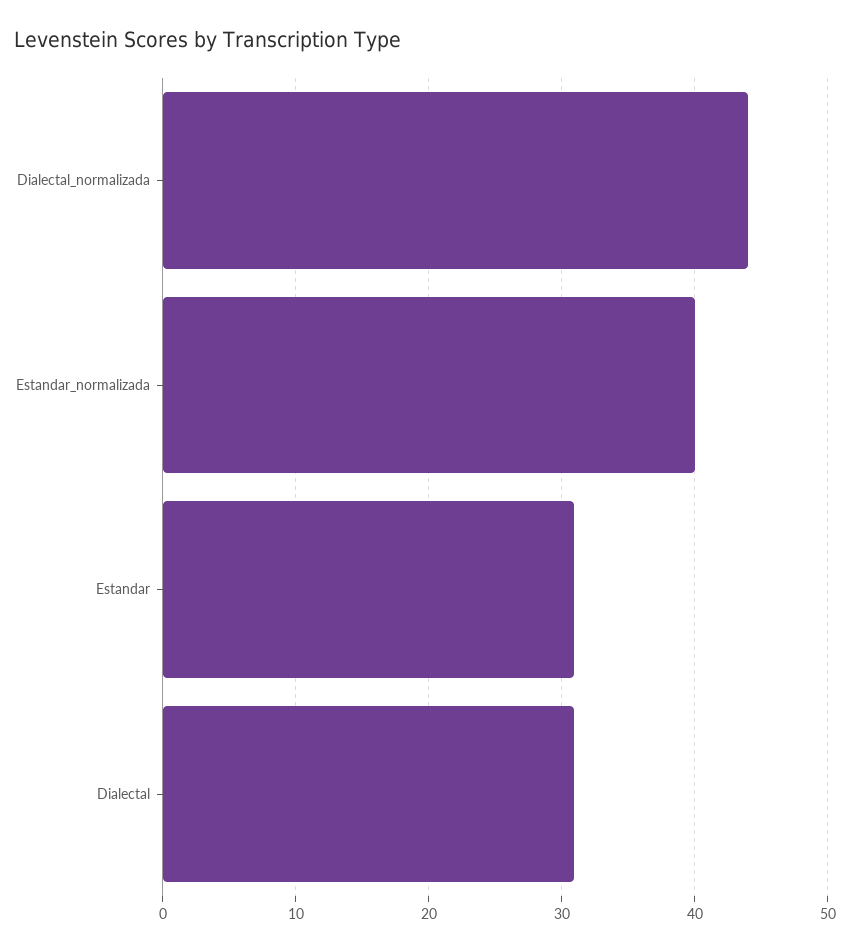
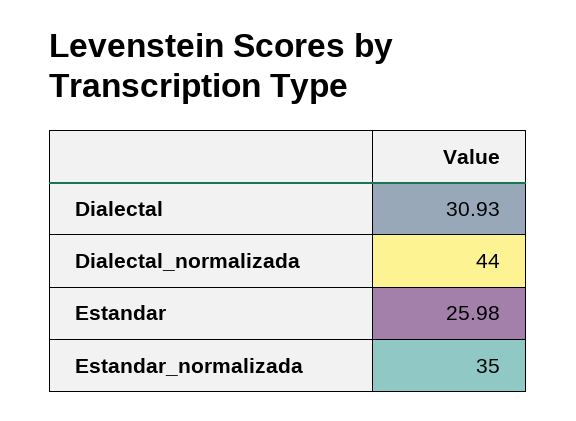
Estandar_normalizada: 40 -> 35
Estandar: 31 -> 25.98

